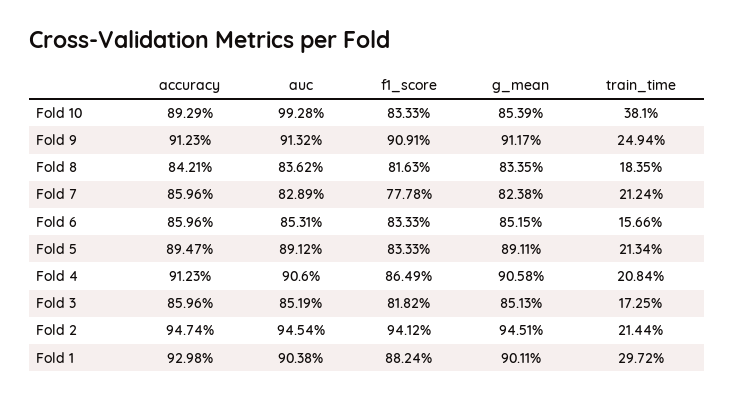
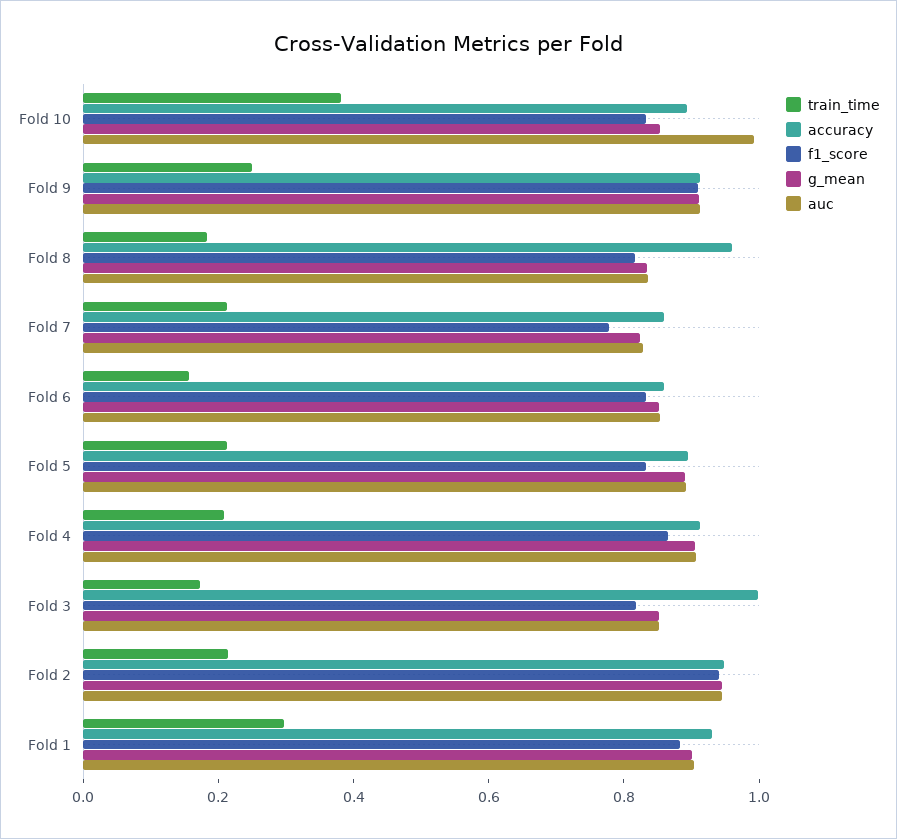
accuracy, Fold 8: 0.8421 -> 0.95
accuracy, Fold 3: 0.8596 -> 1

